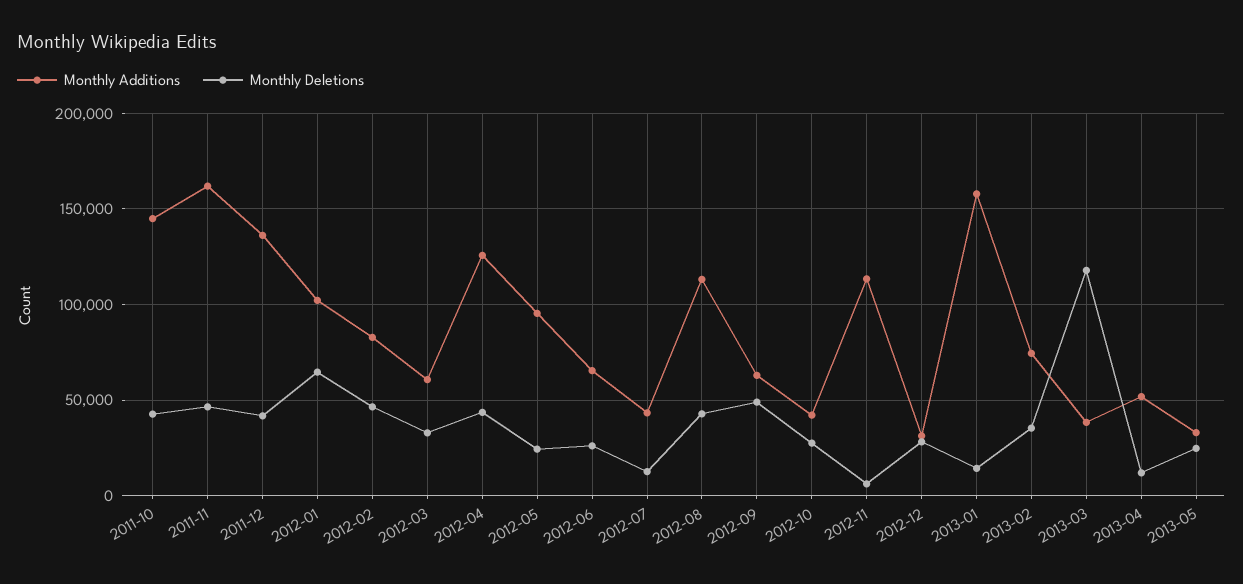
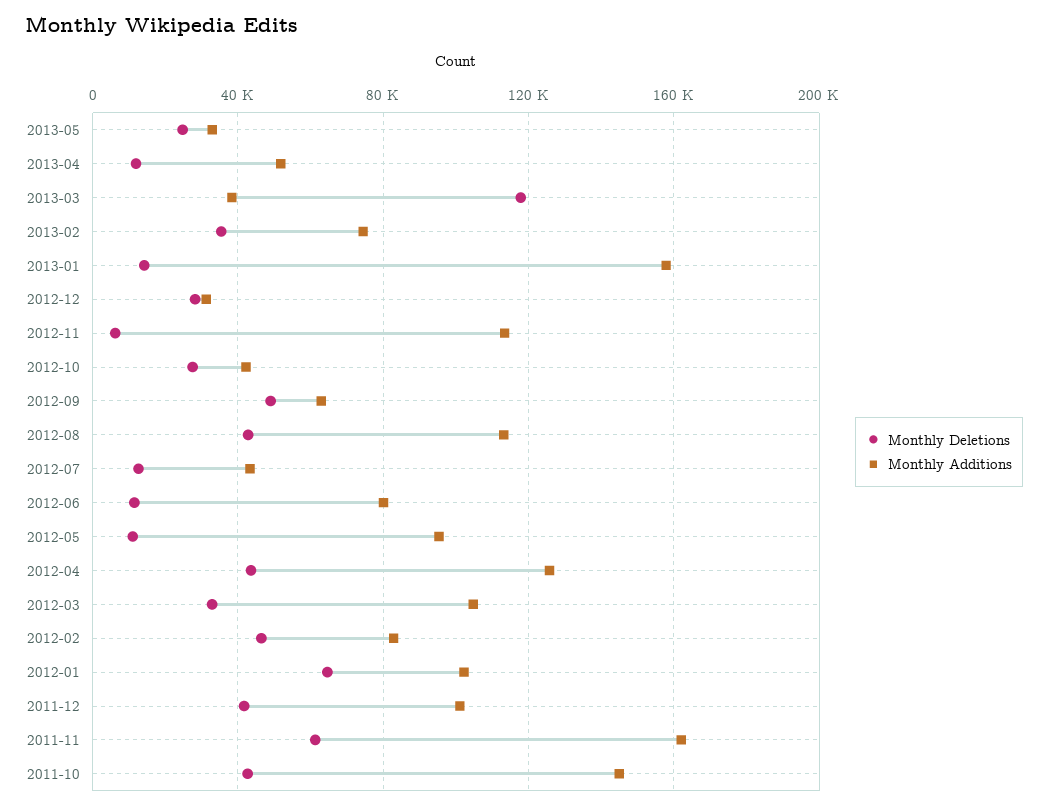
Monthly Deletions, 2011-11: 45000 -> 60000
Monthly Additions, 2011-12: 135000 -> 100000
Monthly Additions, 2012-03: 60000 -> 105000
Monthly Deletions, 2012-05: 25000 -> 10000
Monthly Additions, 2012-06: 65000 -> 80000
Monthly Deletions, 2012-06: 25000 -> 10000

